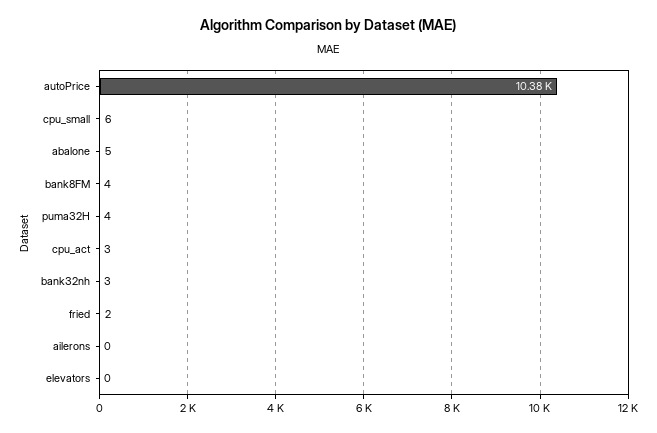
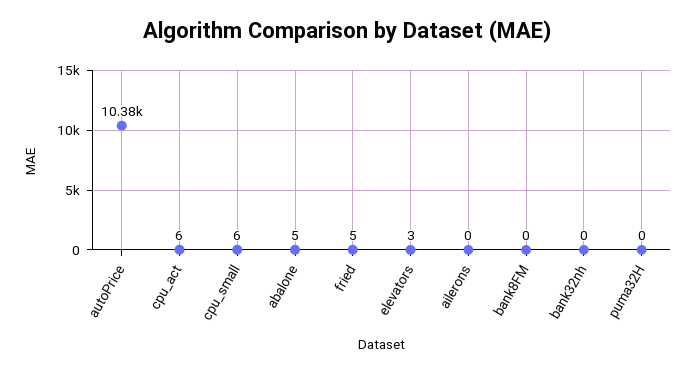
bank8FM: 4 -> 0
puma32H: 4 -> 0
cpu_act: 3 -> 6
bank32nh: 3 -> 0
fried: 2 -> 5
elevators: 0 -> 3

